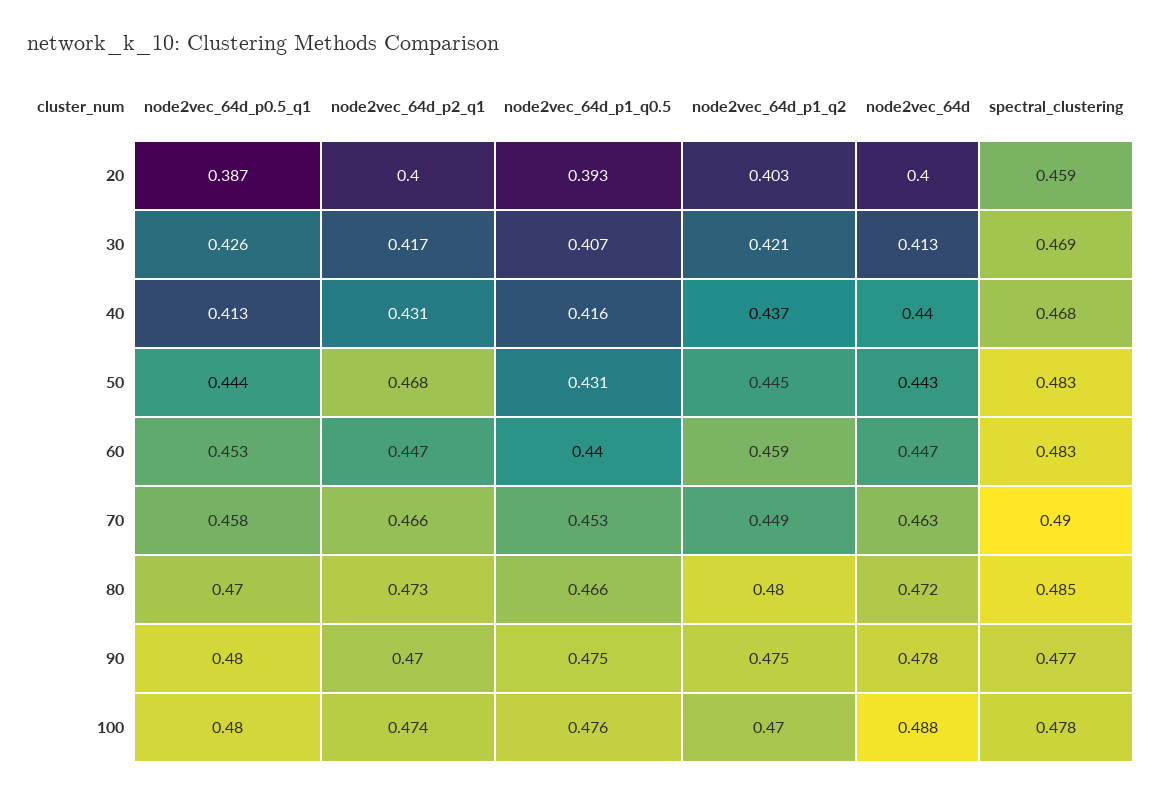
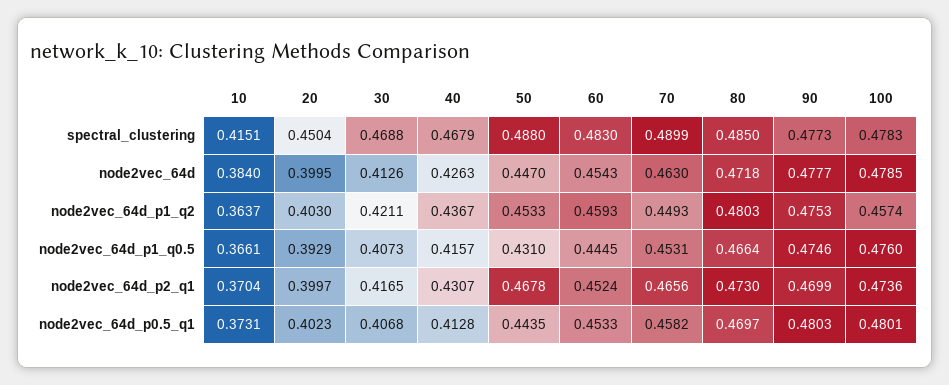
node2vec_64d_p0.5_q1, 20: 0.387 -> 0.4023
spectral_clustering, 20: 0.459 -> 0.4504
node2vec_64d_p0.5_q1, 30: 0.426 -> 0.4068
node2vec_64d, 40: 0.44 -> 0.4263
node2vec_64d_p1_q2, 50: 0.445 -> 0.4533
node2vec_64d, 50: 0.443 -> 0.447
spectral_clustering, 50: 0.483 -> 0.488
node2vec_64d_p2_q1, 60: 0.447 -> 0.4524
node2vec_64d_p1_q0.5, 60: 0.44 -> 0.4445
node2vec_64d, 60: 0.447 -> 0.4543
node2vec_64d_p1_q2, 100: 0.47 -> 0.4574
node2vec_64d, 100: 0.488 -> 0.4785
spectral_clustering, 10: none -> 0.4151
node2vec_64d, 10: none -> 0.384
node2vec_64d_p1_q2, 10: none -> 0.3637
node2vec_64d_p1_q0.5, 10: none -> 0.3661
node2vec_64d_p2_q1, 10: none -> 0.3704
node2vec_64d_p0.5_q1, 10: none -> 0.3731

